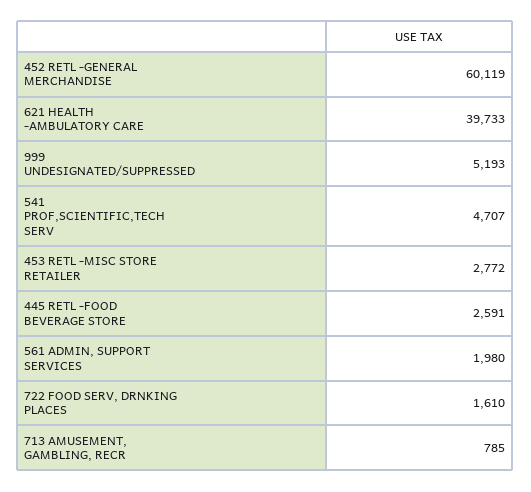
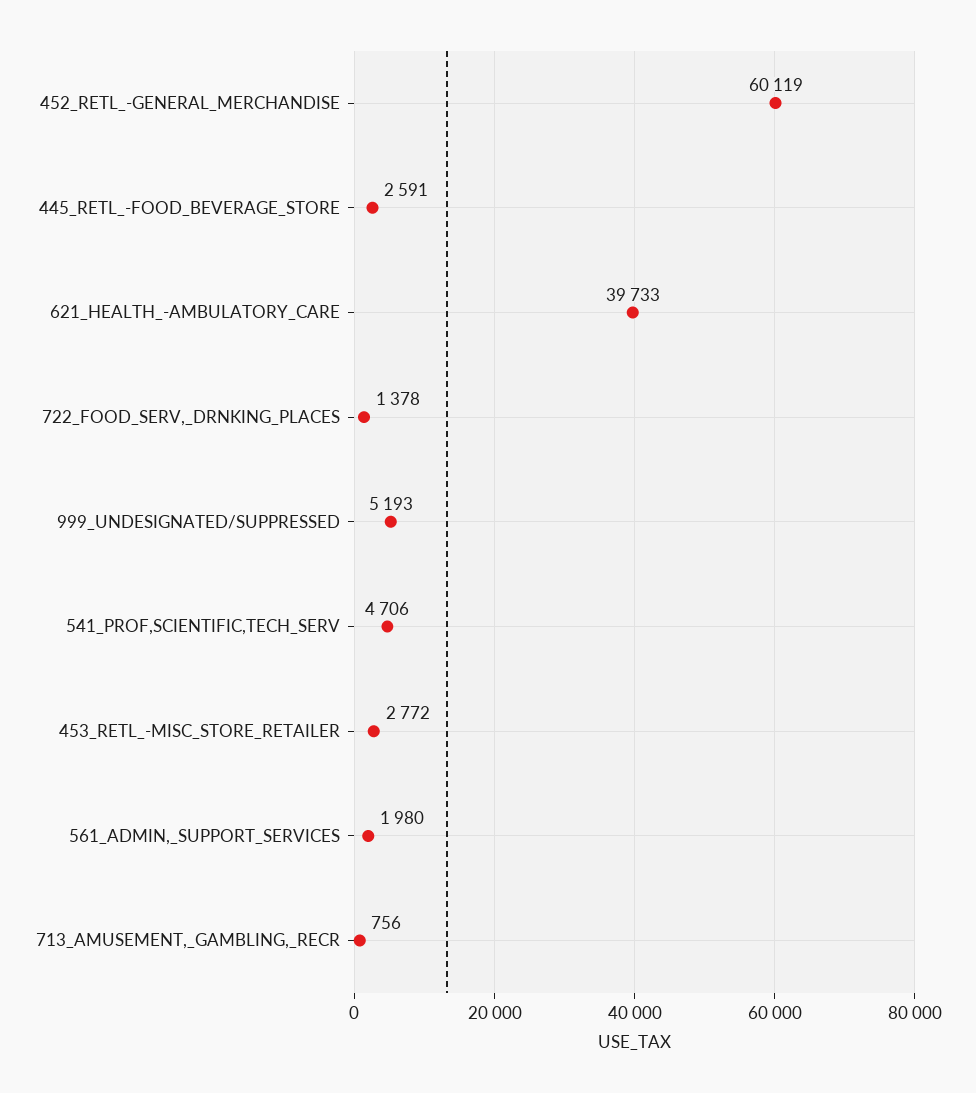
541 PROF,SCIENTIFIC,TECH SERV: 4707 -> 4706
722 FOOD SERV, DRNKING PLACES: 1610 -> 1378
713 AMUSEMENT, GAMBLING, RECR: 785 -> 756

